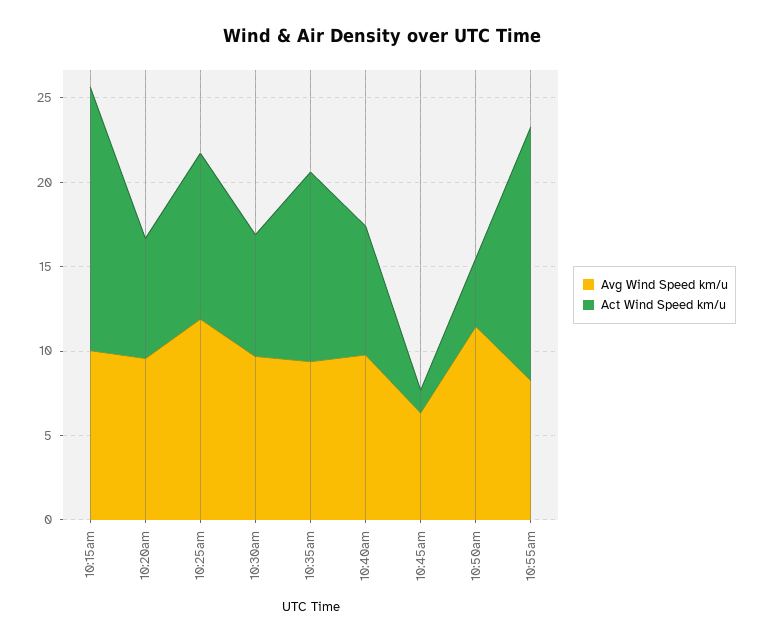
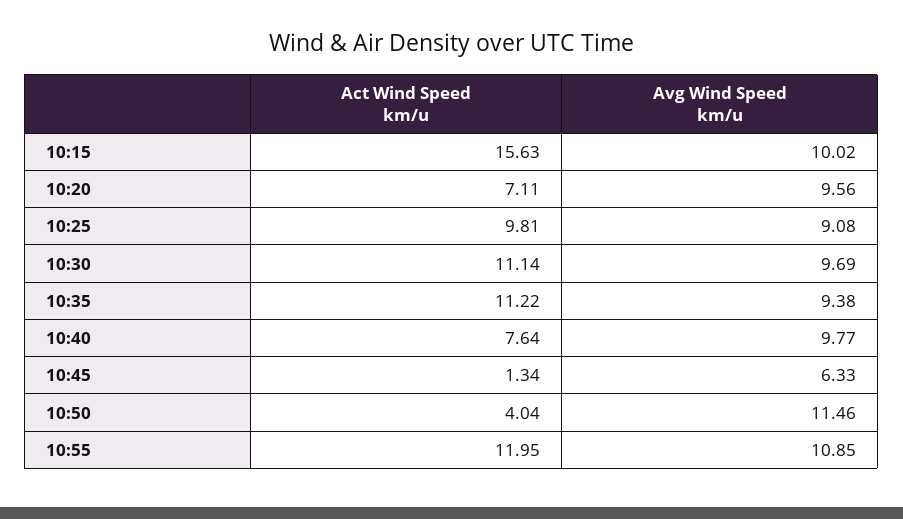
Avg Wind Speed km/u, 10:25am: 12 -> 9.08
Act Wind Speed km/u, 10:30am: 7 -> 11.14
Avg Wind Speed km/u, 10:55am: 8 -> 10.85
Act Wind Speed km/u, 10:55am: 15 -> 11.95

